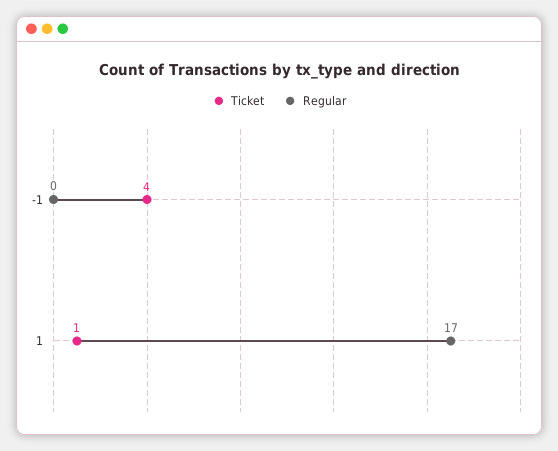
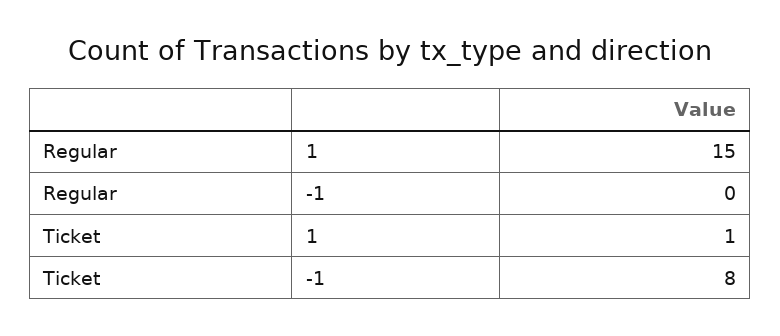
Ticket, -1: 4 -> 8
Regular, 1: 17 -> 15

